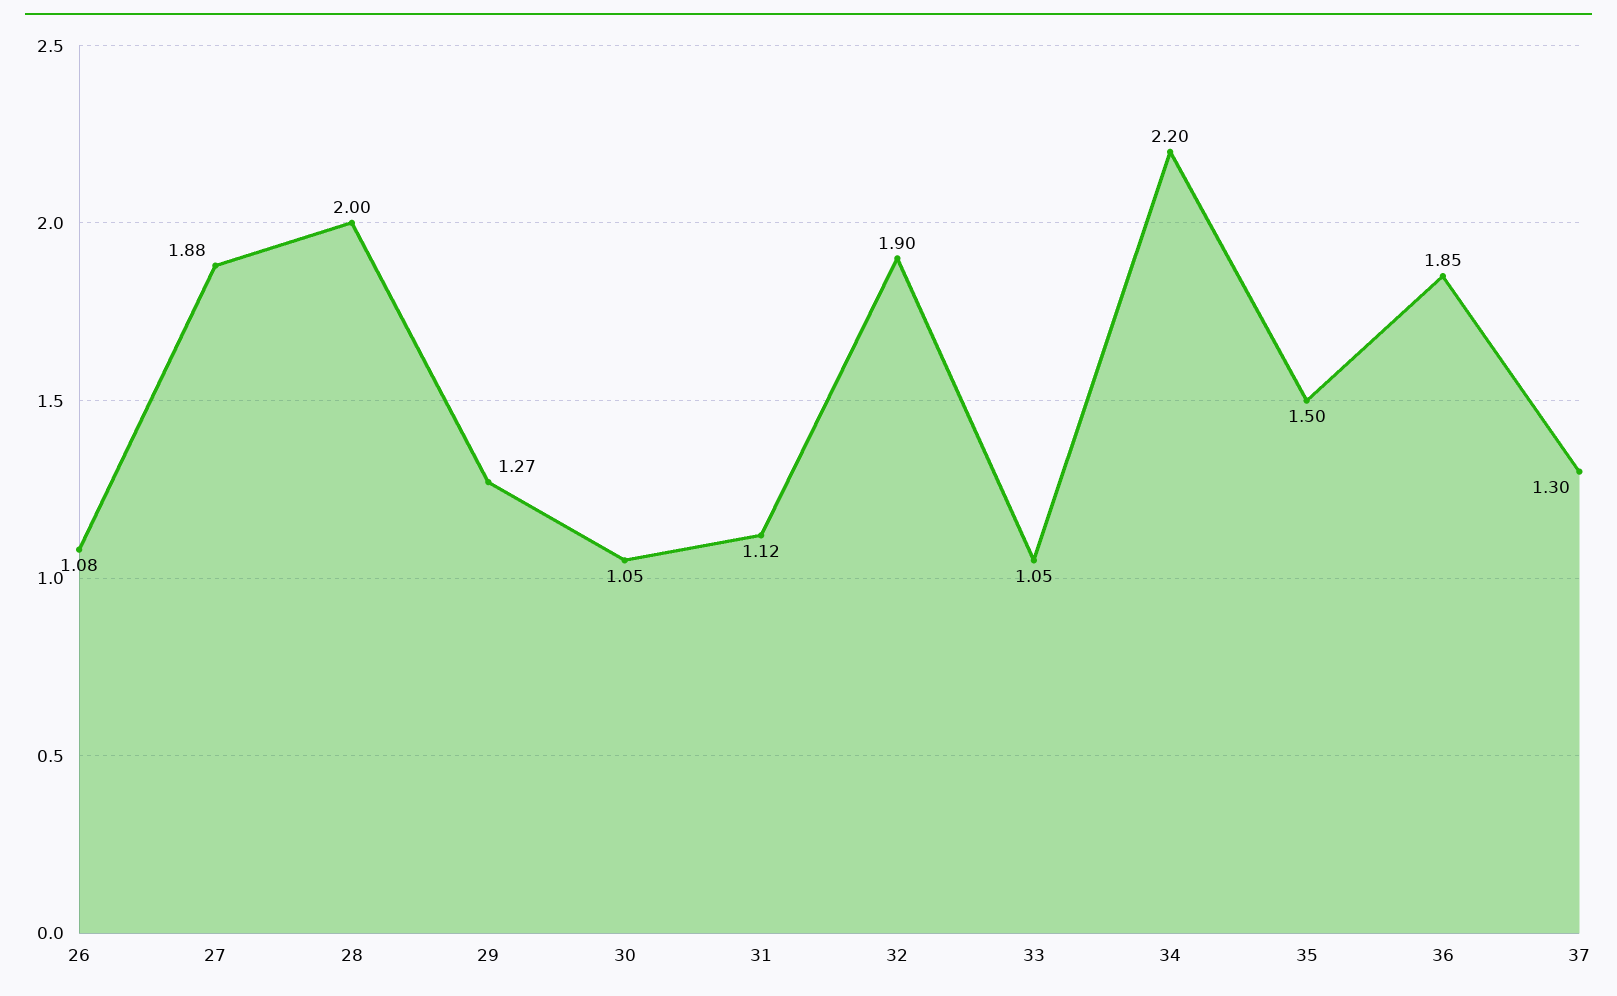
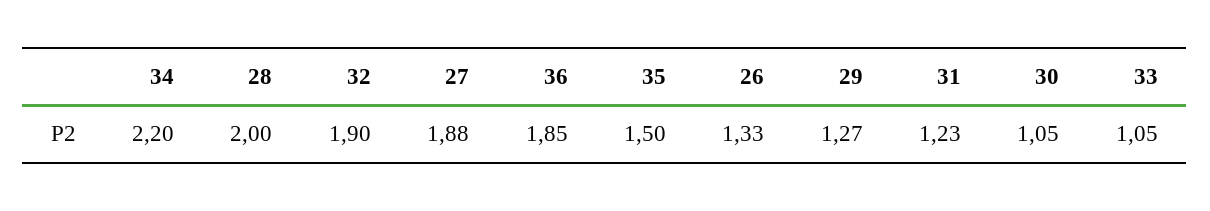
26: 1.08 -> 1.33
31: 1.12 -> 1.23
37: 1.3 -> none

